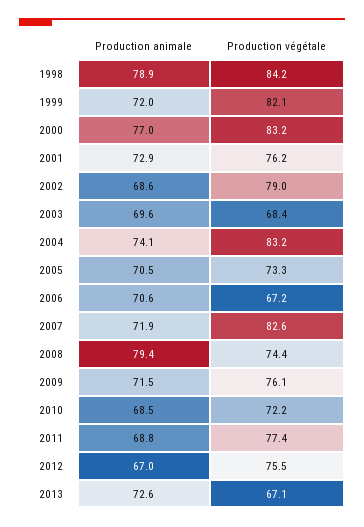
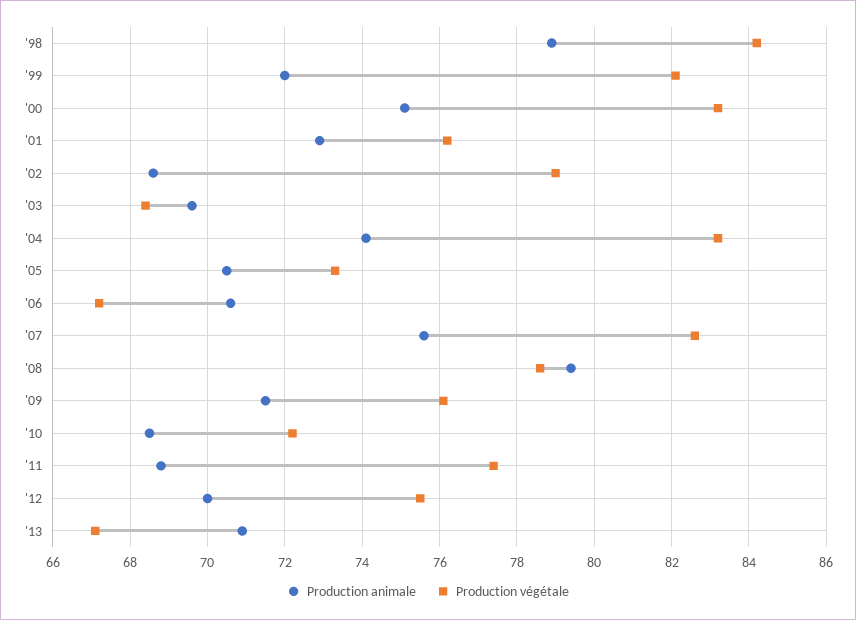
Production animale, 2000: 77 -> 75
Production animale, 2007: 71.9 -> 75.5
Production végétale, 2008: 74.4 -> 78.5
Production animale, 2012: 67 -> 70
Production animale, 2013: 72.6 -> 71

